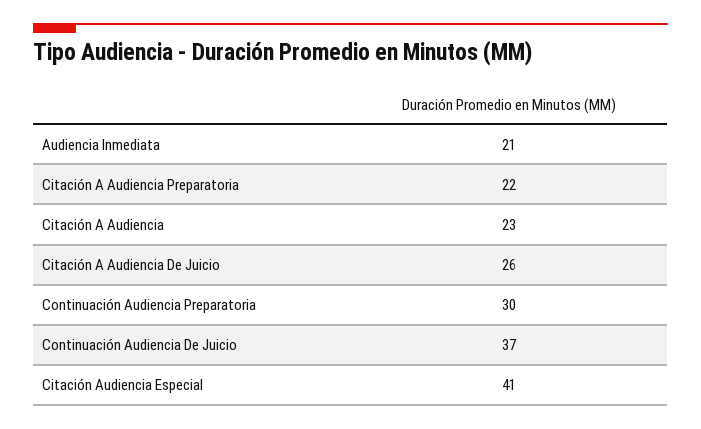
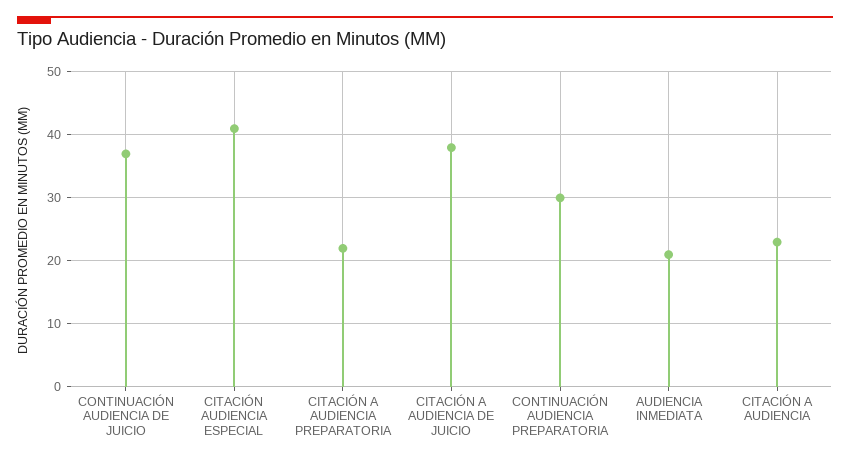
Citación A Audiencia De Juicio: 26 -> 38

